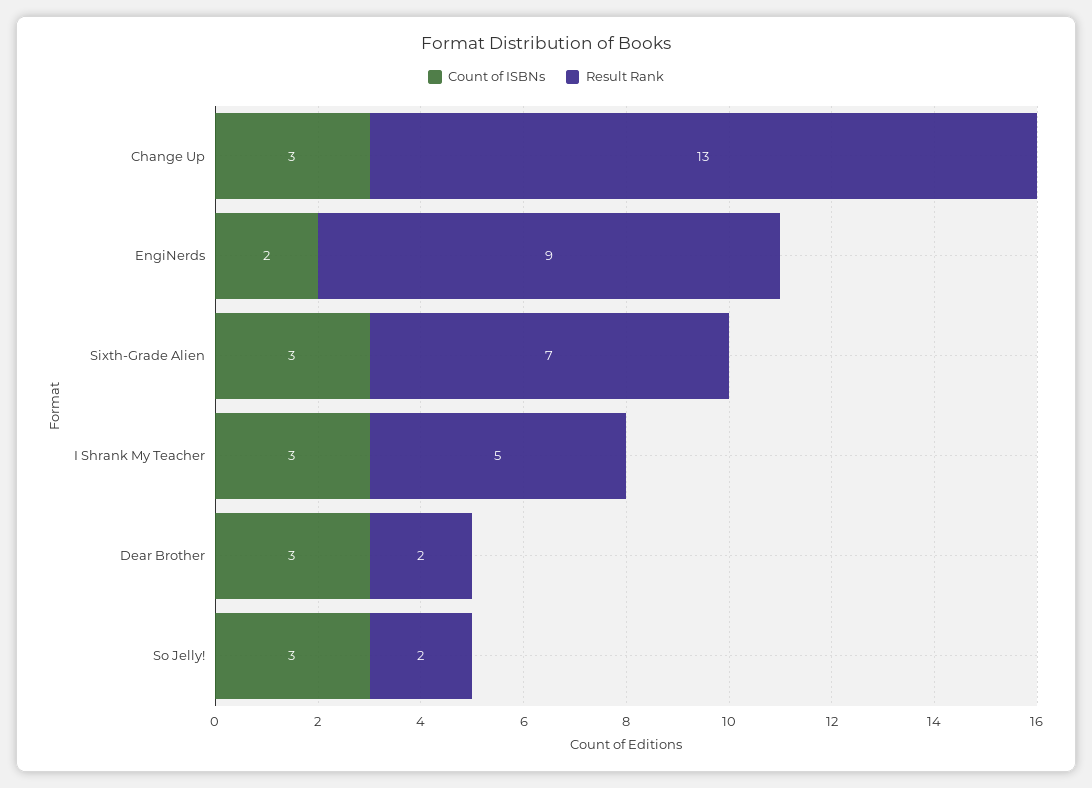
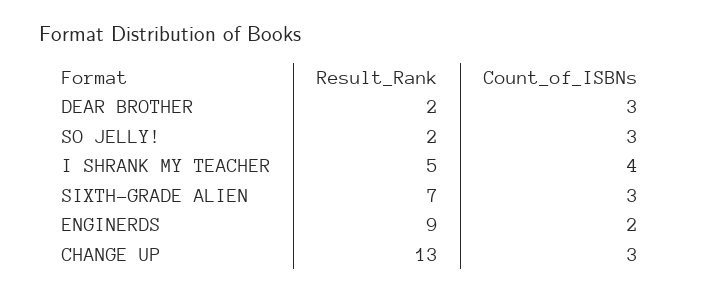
Count of ISBNs, I Shrank My Teacher: 3 -> 4

